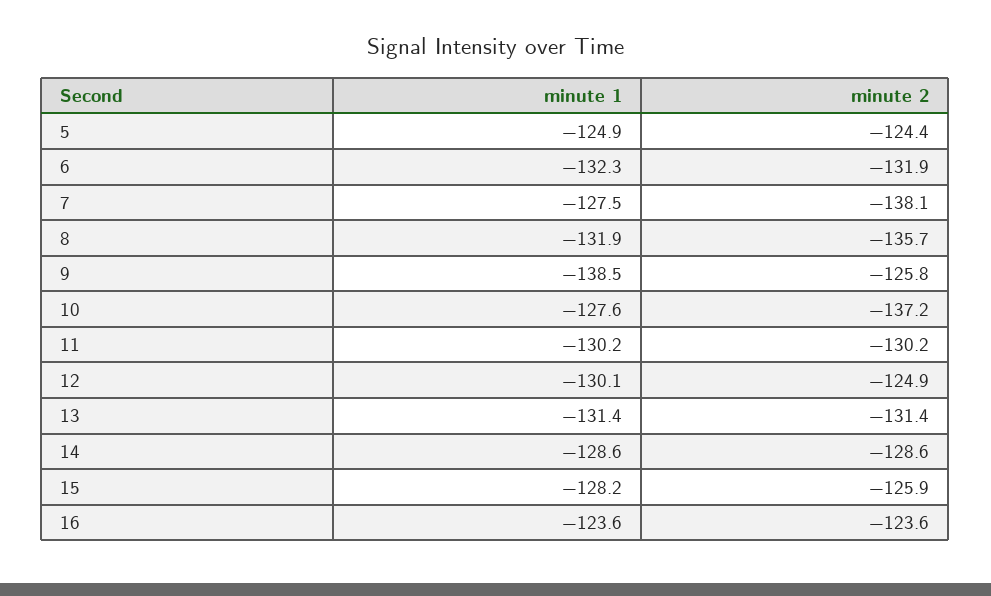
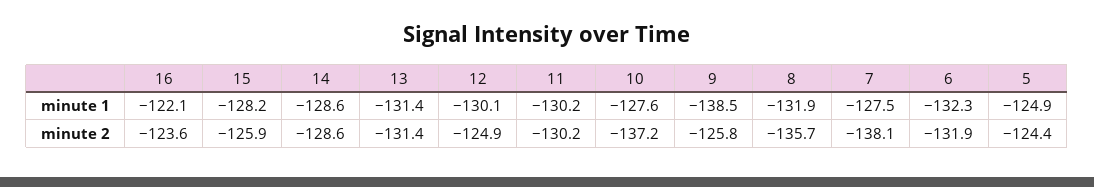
minute 1, 16: -123.6 -> -122.1

